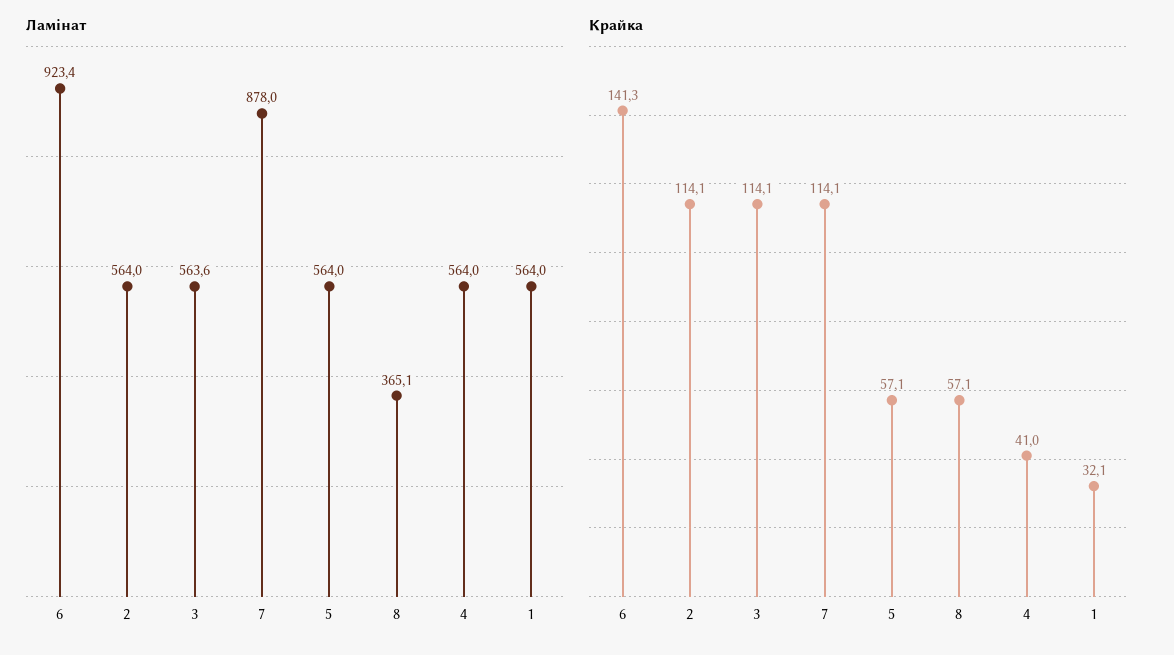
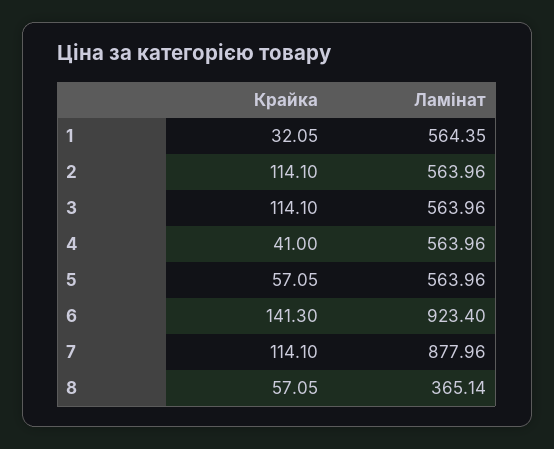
Ламінат, 3: 563.6 -> 563.96
Ламінат, 1: 564 -> 564.35

